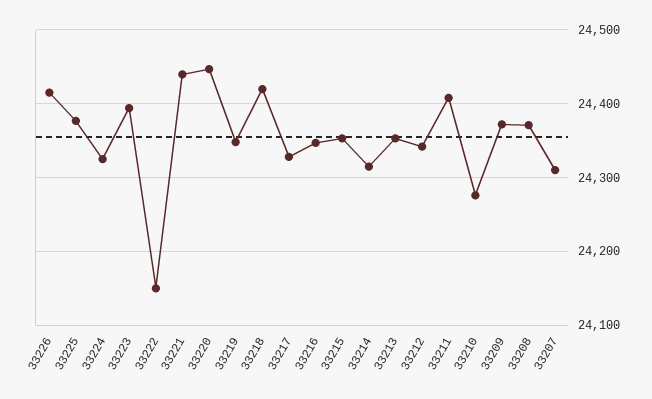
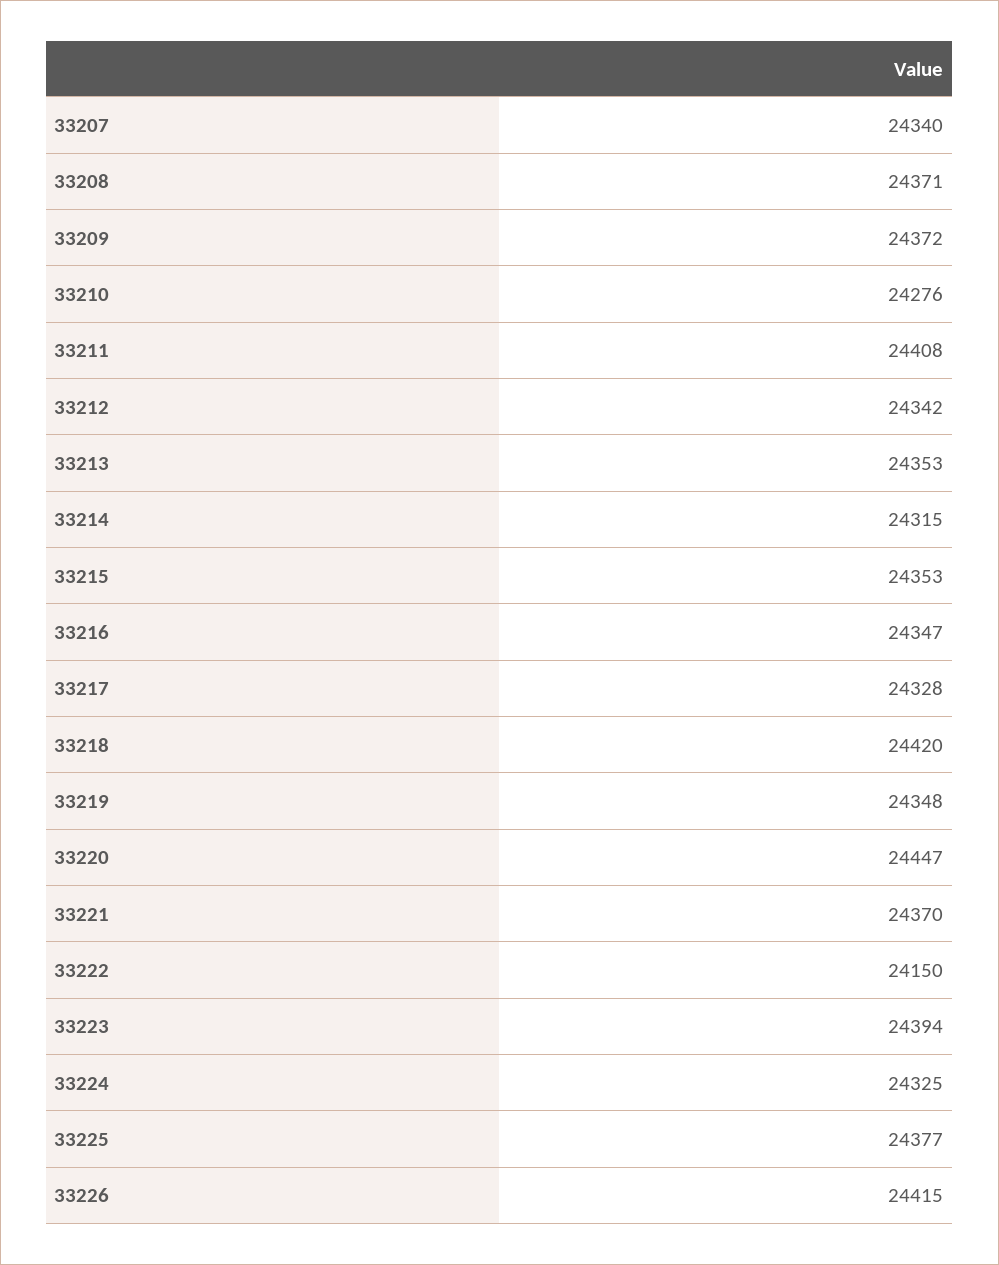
33221: 24440 -> 24370
33207: 24310 -> 24340

